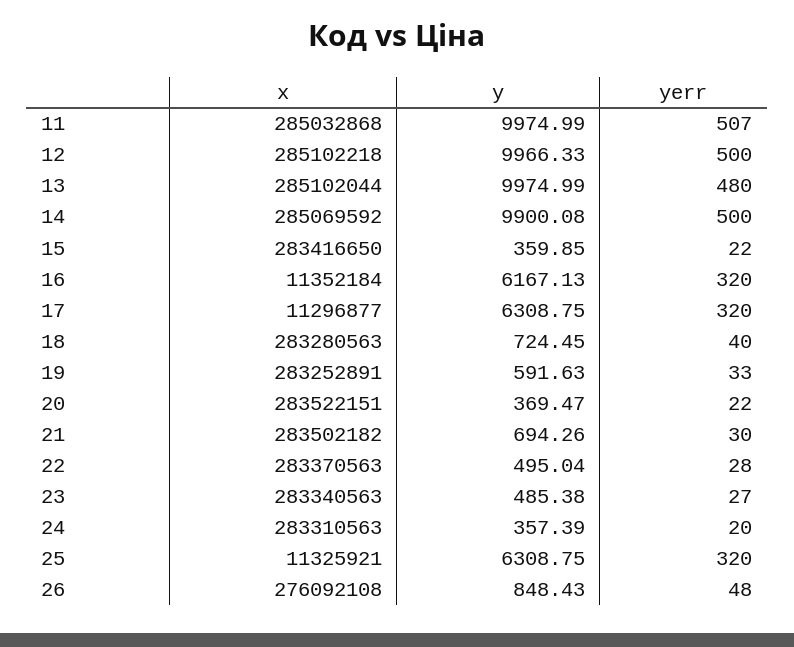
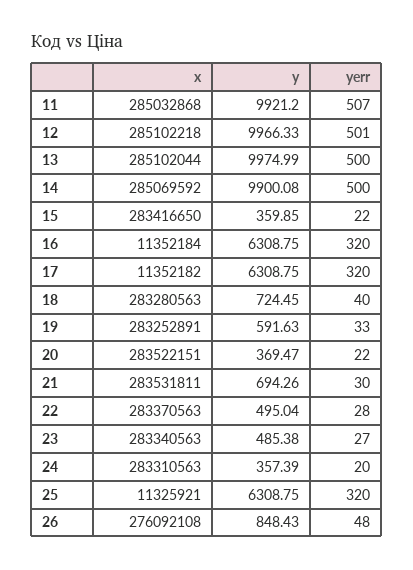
y, 11: 9974.99 -> 9921.2
yerr, 12: 500 -> 501
yerr, 13: 480 -> 500
y, 16: 6167.13 -> 6308.75
x, 17: 11296877 -> 11352182
x, 21: 283502182 -> 283531811

